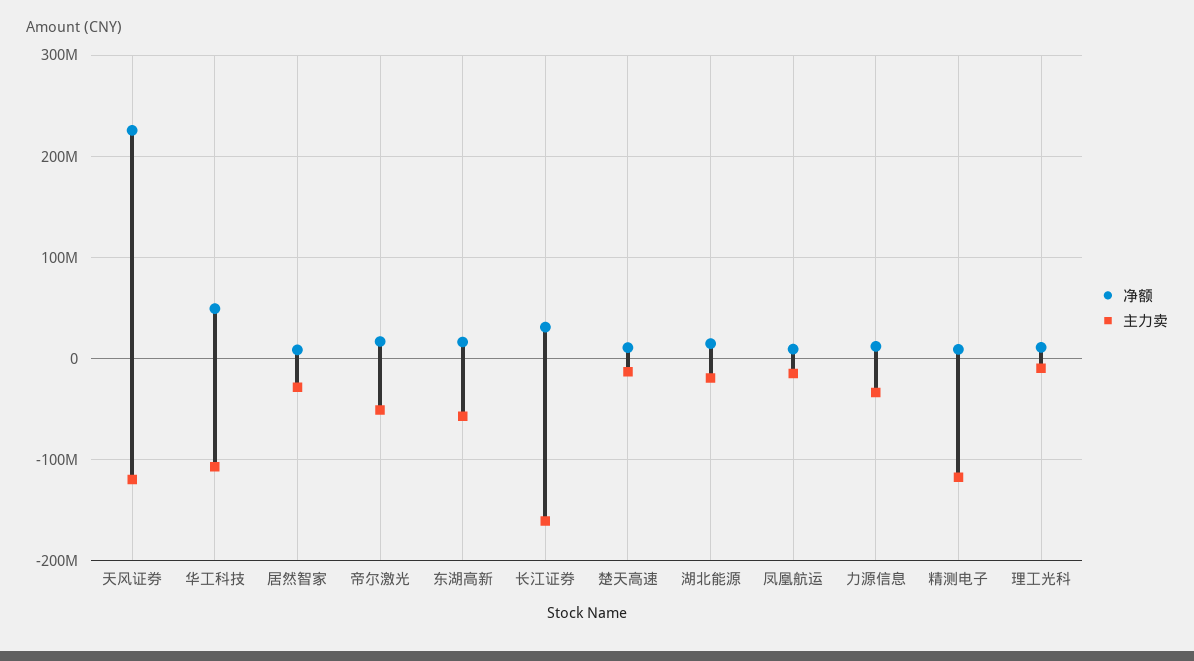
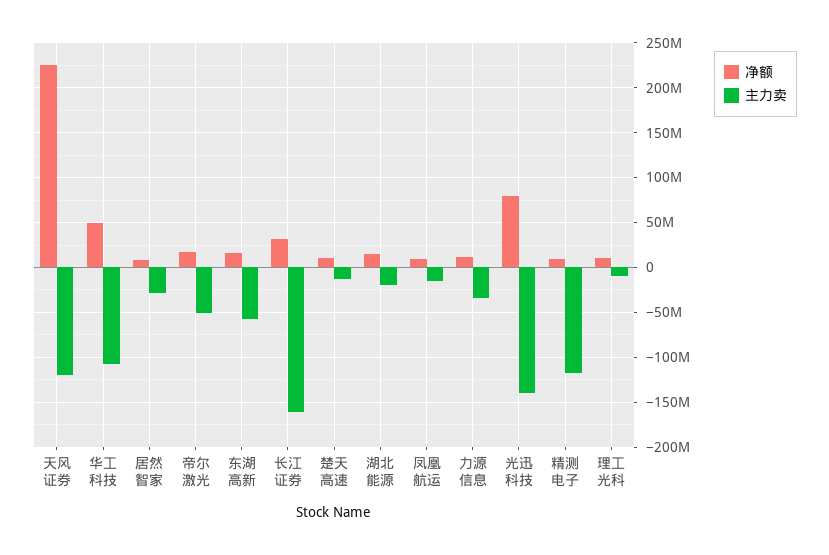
净额, 光迅科技: none -> 80000000
主力卖, 光迅科技: none -> -140000000

